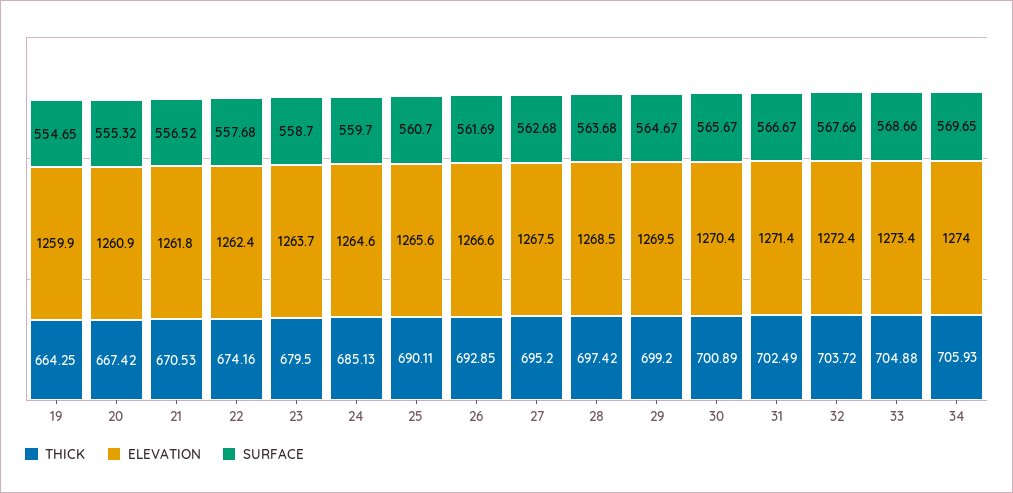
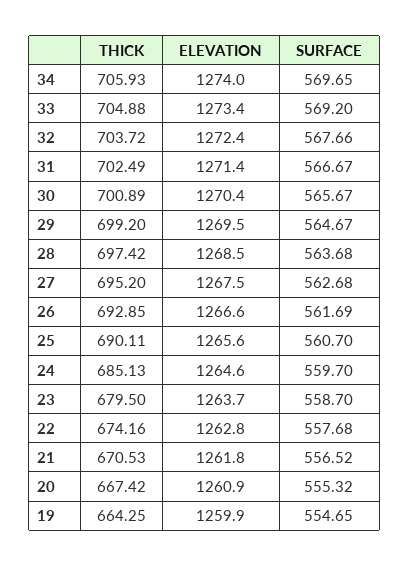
ELEVATION, 22: 1262.4 -> 1262.8
SURFACE, 33: 568.66 -> 569.2

